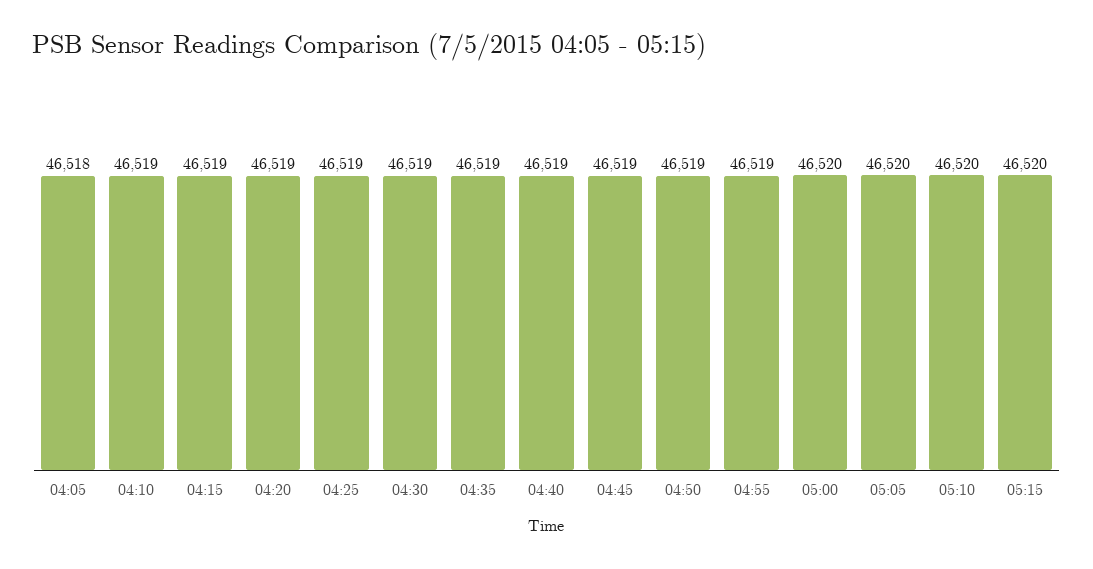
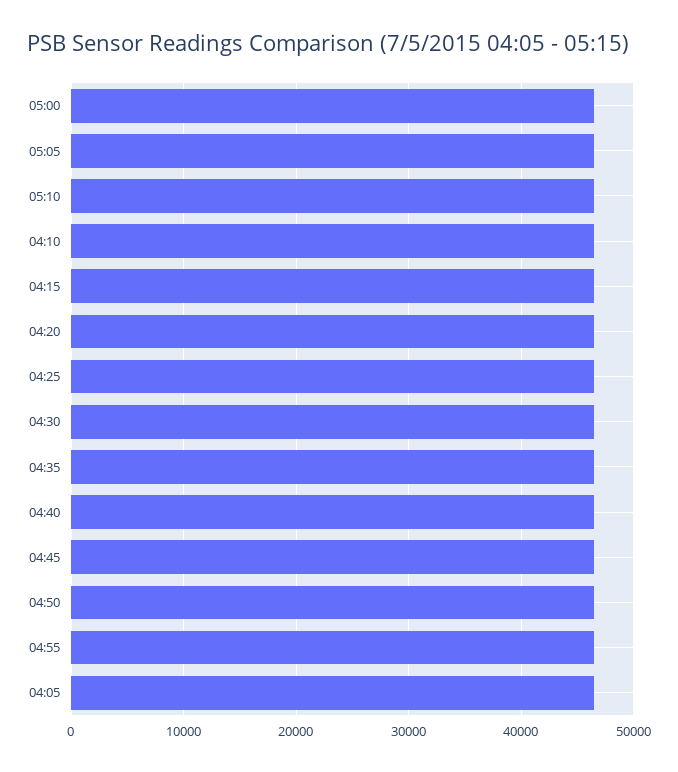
05:15: 46520 -> none

